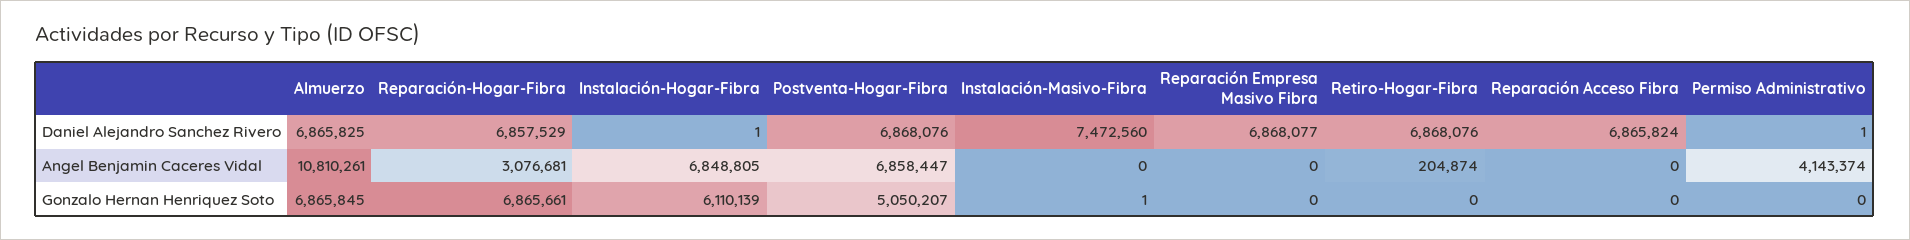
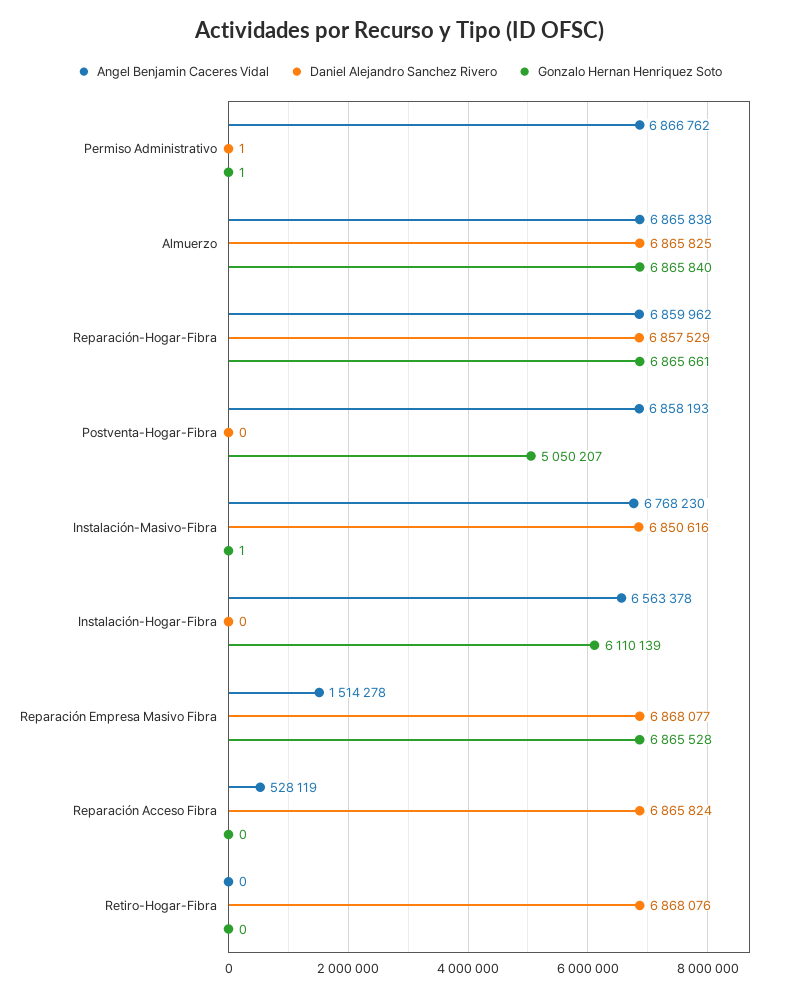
Daniel Alejandro Sanchez Rivero, Instalación-Hogar-Fibra: 1 -> 0
Daniel Alejandro Sanchez Rivero, Postventa-Hogar-Fibra: 6868076 -> 0
Daniel Alejandro Sanchez Rivero, Instalación-Masivo-Fibra: 7472560 -> 6850616
Angel Benjamin Caceres Vidal, Almuerzo: 10810261 -> 6865838
Angel Benjamin Caceres Vidal, Reparación-Hogar-Fibra: 3076681 -> 6859962
Angel Benjamin Caceres Vidal, Instalación-Hogar-Fibra: 6848805 -> 6563378
Angel Benjamin Caceres Vidal, Postventa-Hogar-Fibra: 6858447 -> 6858193
Angel Benjamin Caceres Vidal, Instalación-Masivo-Fibra: 0 -> 6768230
Angel Benjamin Caceres Vidal, Reparación Empresa Masivo Fibra: 0 -> 1514278
Angel Benjamin Caceres Vidal, Retiro-Hogar-Fibra: 204874 -> 0
Angel Benjamin Caceres Vidal, Reparación Acceso Fibra: 0 -> 528119
Angel Benjamin Caceres Vidal, Permiso Administrativo: 4143374 -> 6866762
Gonzalo Hernan Henriquez Soto, Almuerzo: 6865845 -> 6865840
Gonzalo Hernan Henriquez Soto, Reparación Empresa Masivo Fibra: 0 -> 6865528
Gonzalo Hernan Henriquez Soto, Permiso Administrativo: 0 -> 1

